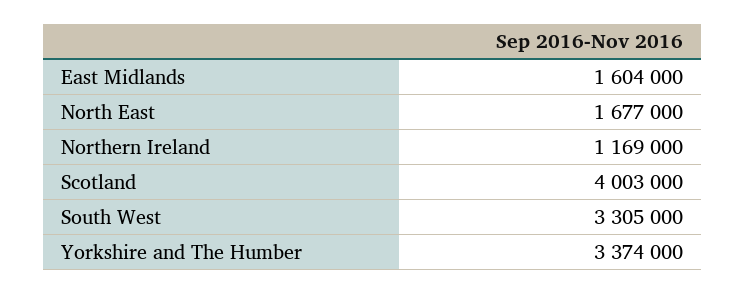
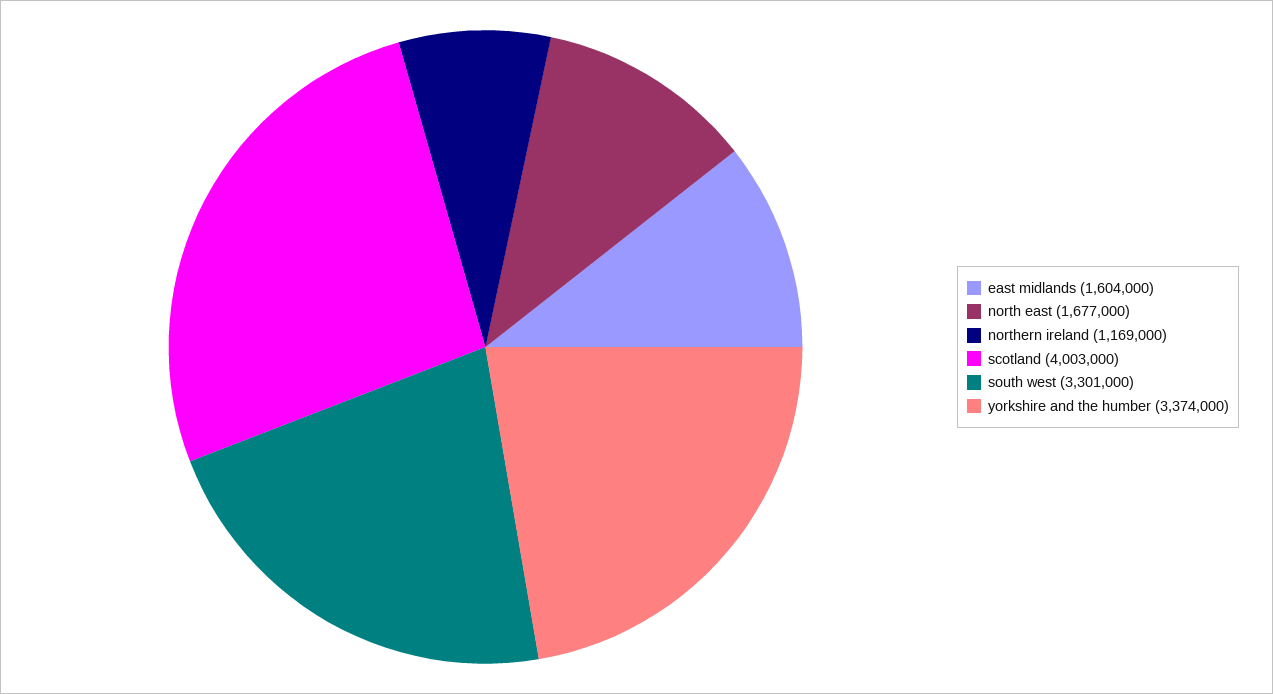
South West: 3305000 -> 3301000

